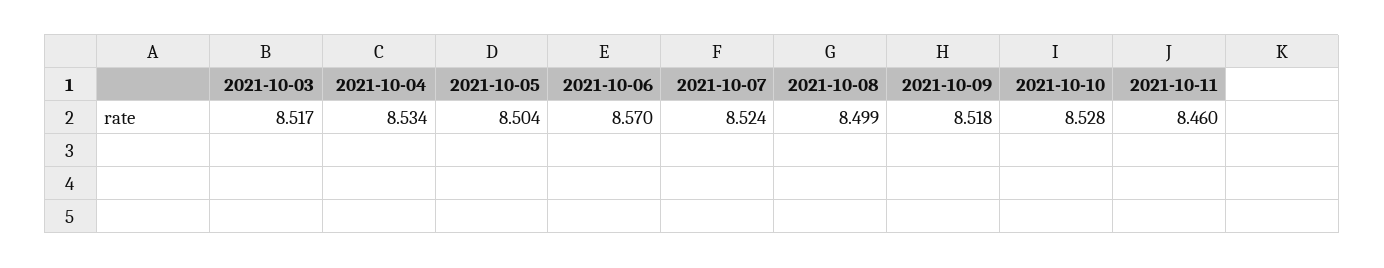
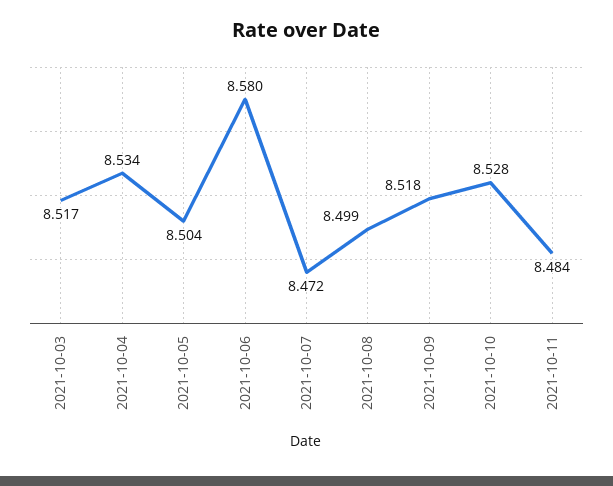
2021-10-06: 8.57 -> 8.58
2021-10-07: 8.524 -> 8.472
2021-10-11: 8.46 -> 8.484

